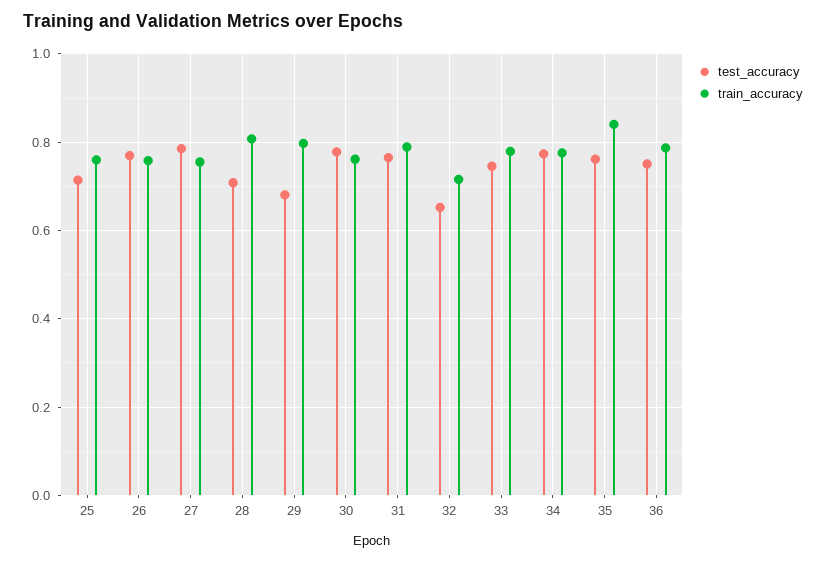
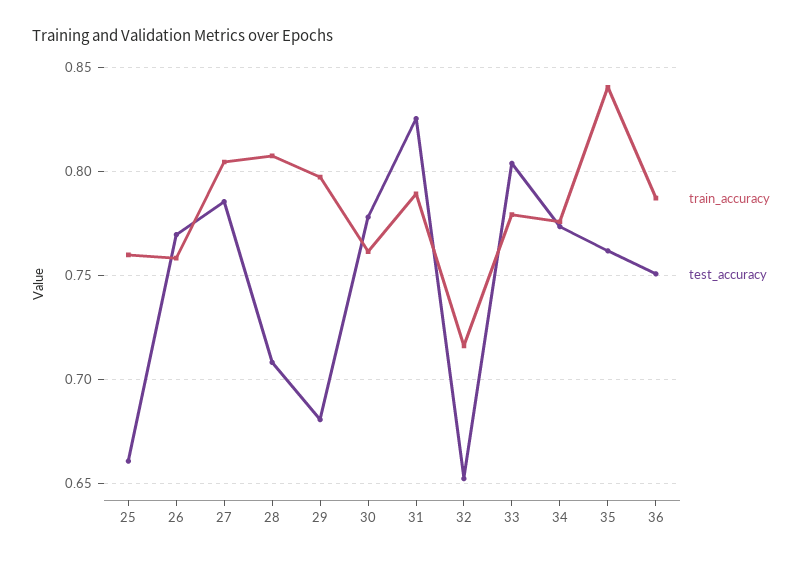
test_accuracy, 25: 0.72 -> 0.66
train_accuracy, 27: 0.76 -> 0.805
test_accuracy, 31: 0.76 -> 0.825
test_accuracy, 33: 0.74 -> 0.805

